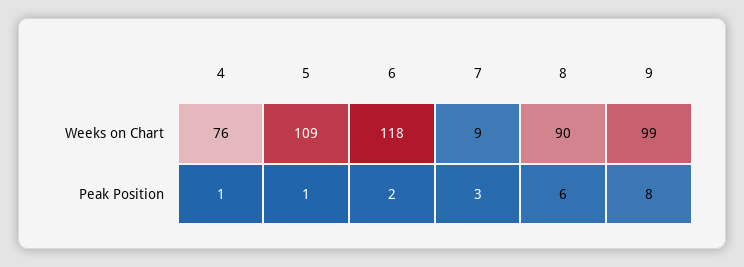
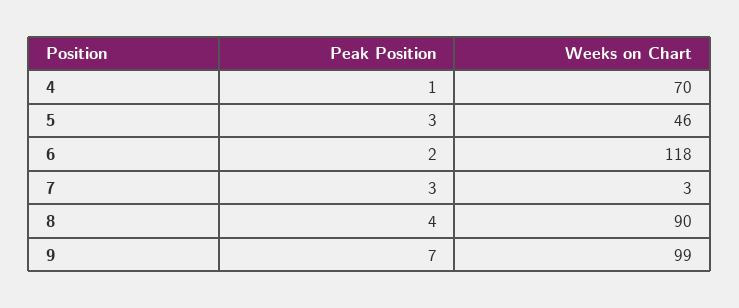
4, Weeks on Chart: 76 -> 70
5, Weeks on Chart: 109 -> 46
7, Weeks on Chart: 9 -> 3
5, Peak Position: 1 -> 3
8, Peak Position: 6 -> 4
9, Peak Position: 8 -> 7

